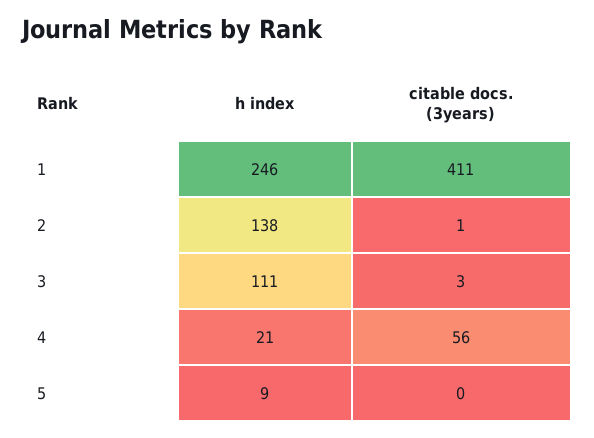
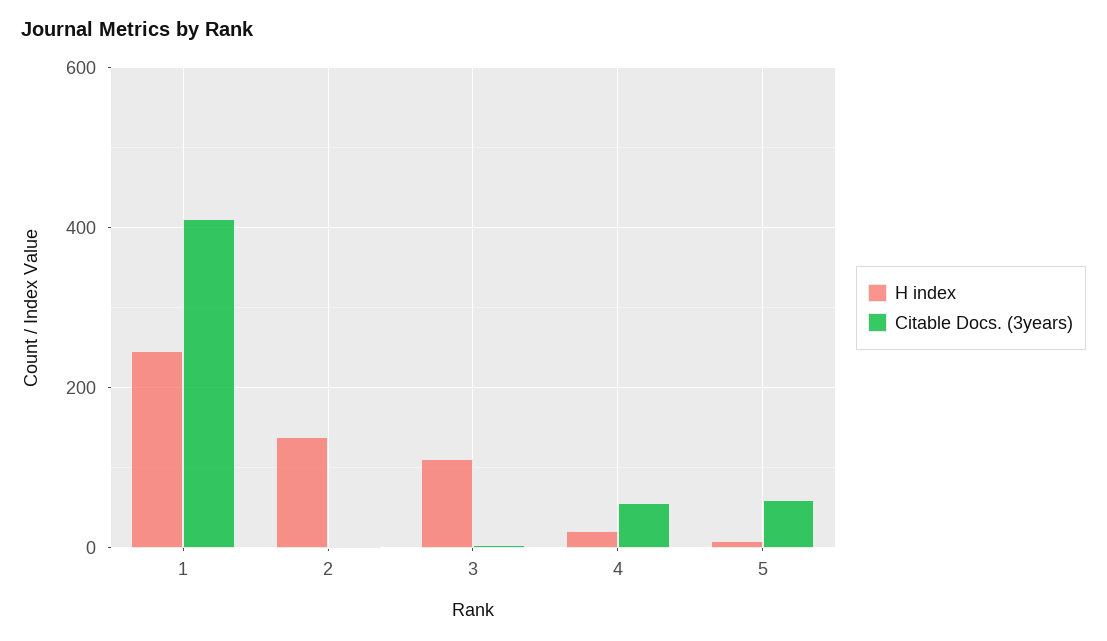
citable docs. (3years), 5: 0 -> 60

